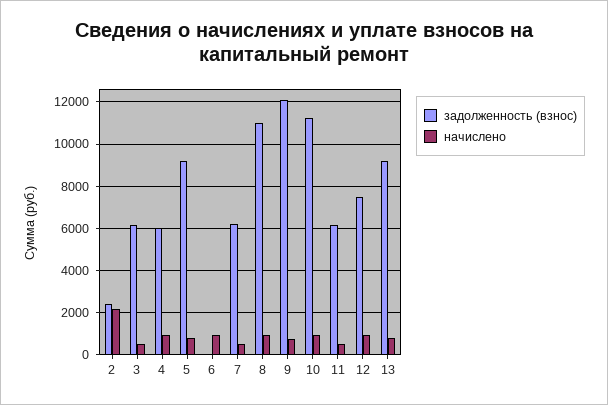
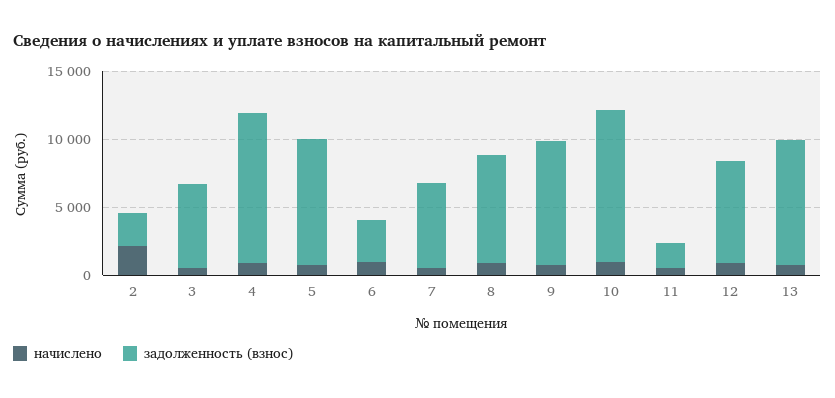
задолженность (взнос), 4: 6000 -> 11000
задолженность (взнос), 6: 0 -> 3000
задолженность (взнос), 8: 11000 -> 8000
задолженность (взнос), 9: 12000 -> 9000
задолженность (взнос), 11: 6000 -> 2000

